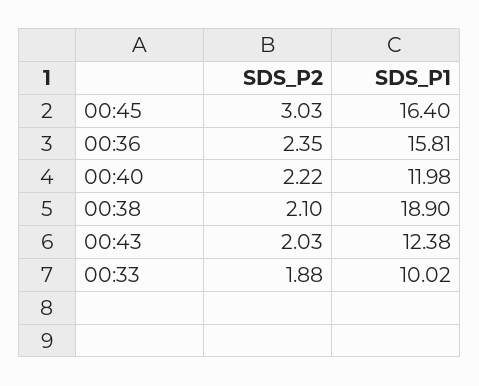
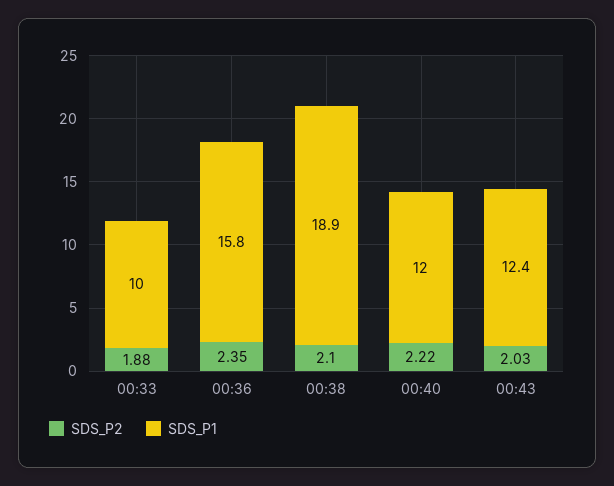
SDS_P2, 00:45: 3.03 -> none
SDS_P1, 00:45: 16.4 -> none

